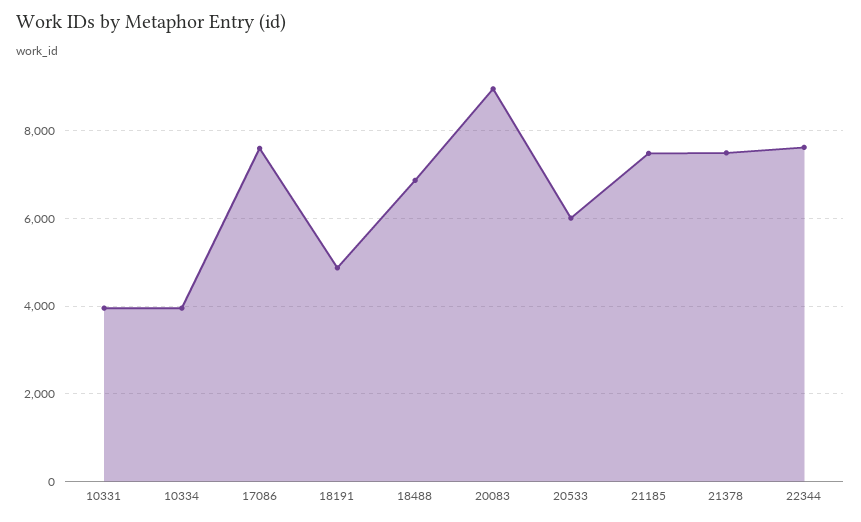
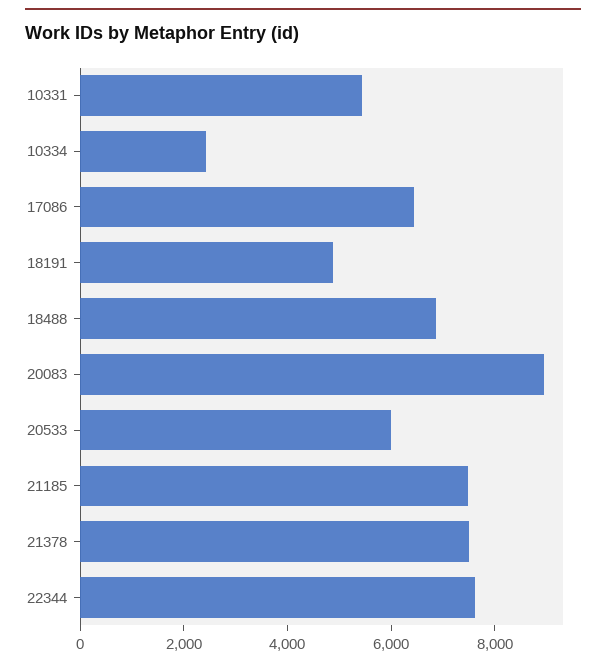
10331: 4000 -> 5500
10334: 4000 -> 2500
17086: 7600 -> 6500

